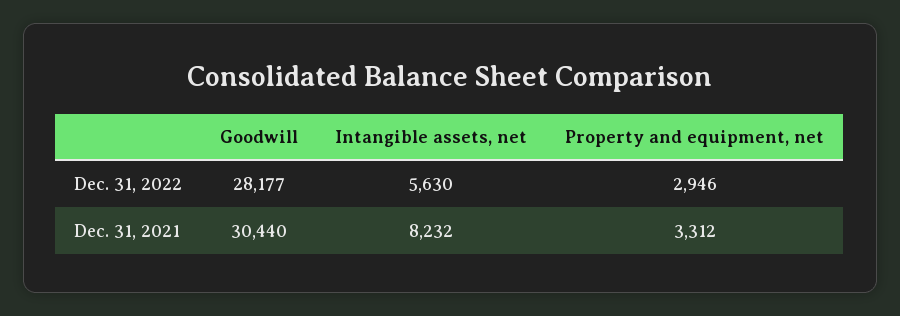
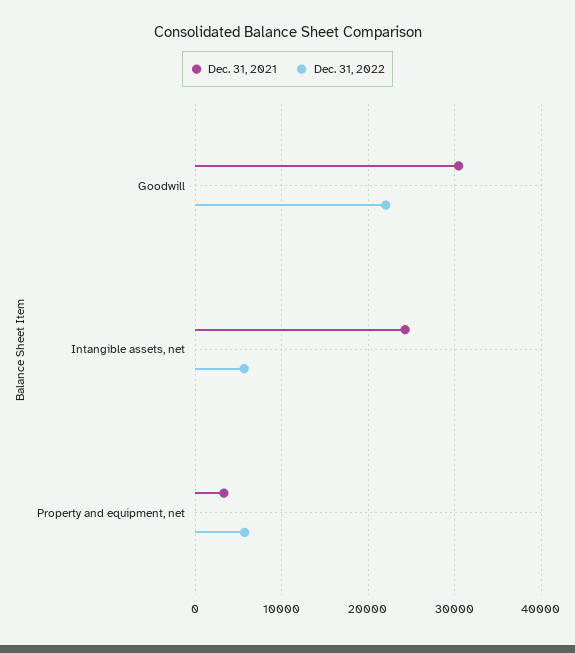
Dec. 31, 2022, Goodwill: 28177 -> 22000
Dec. 31, 2022, Property and equipment, net: 2946 -> 6000
Dec. 31, 2021, Intangible assets, net: 8232 -> 24000

